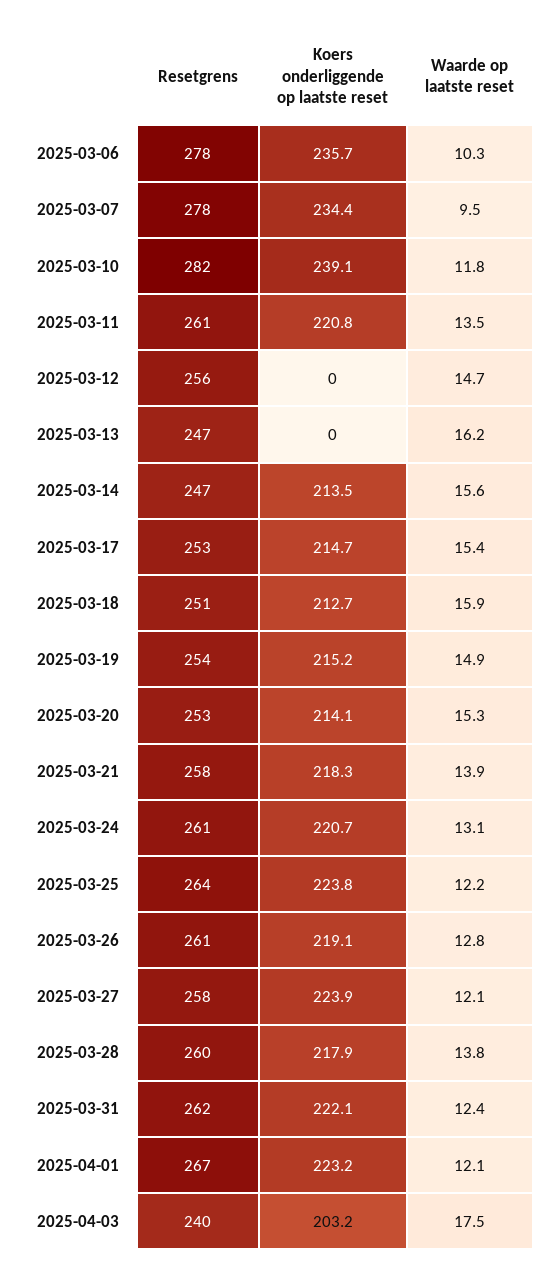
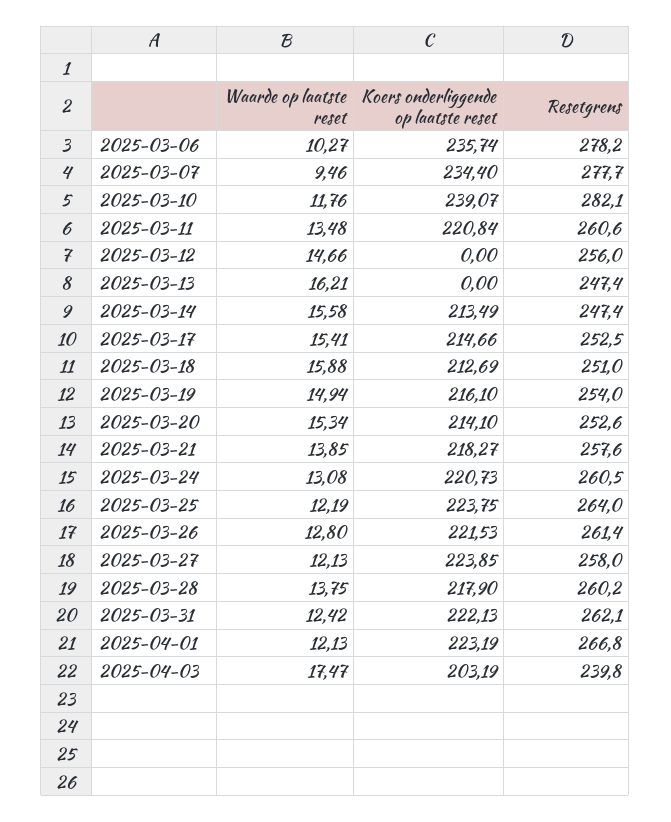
Koers onderliggende op laatste reset, 2025-03-19: 215.2 -> 216.1
Koers onderliggende op laatste reset, 2025-03-26: 219.1 -> 221.53

